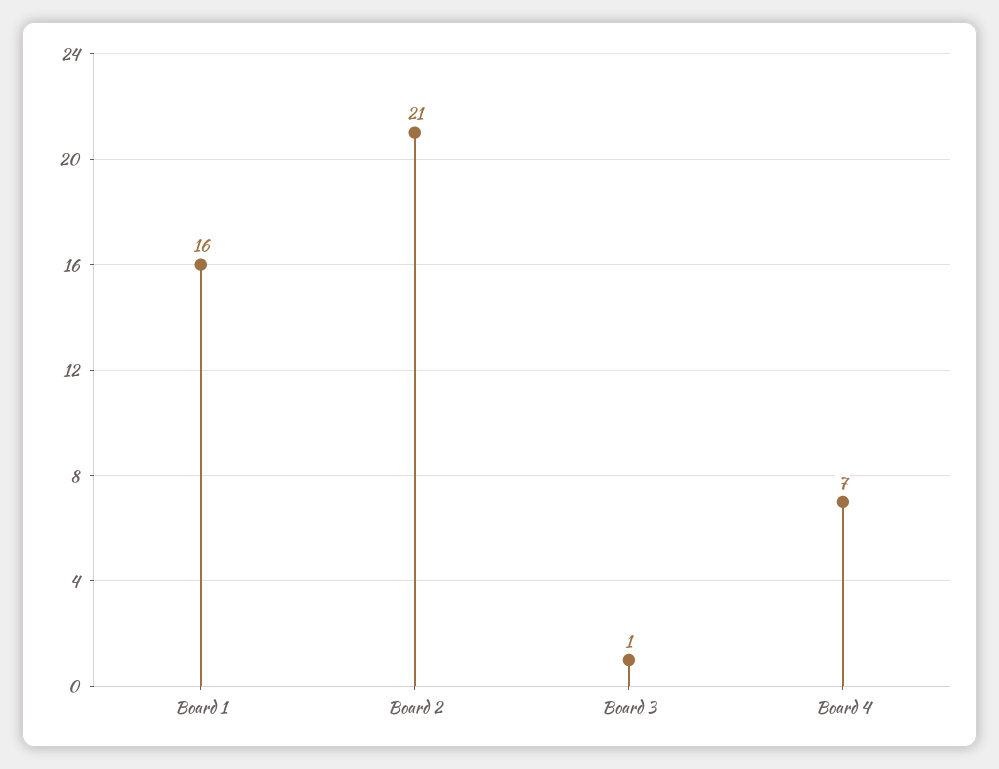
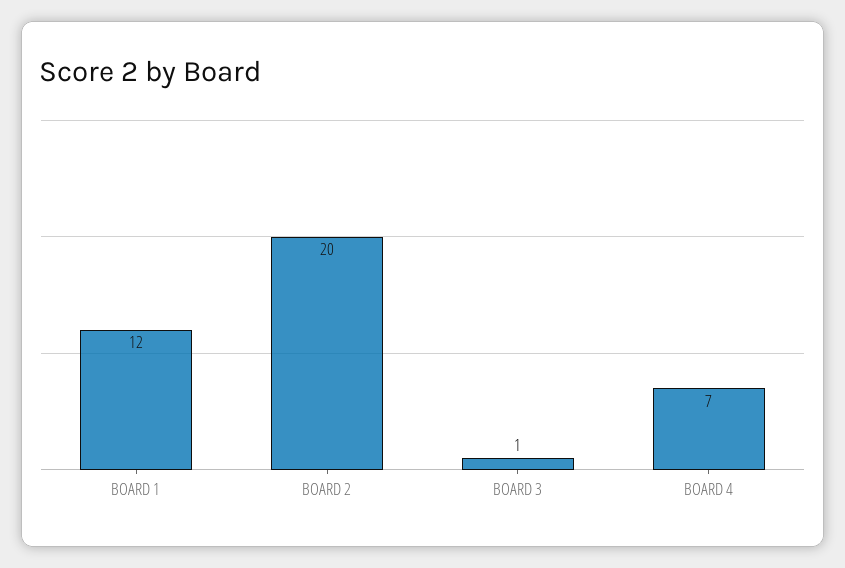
Board 1: 16 -> 12
Board 2: 21 -> 20

